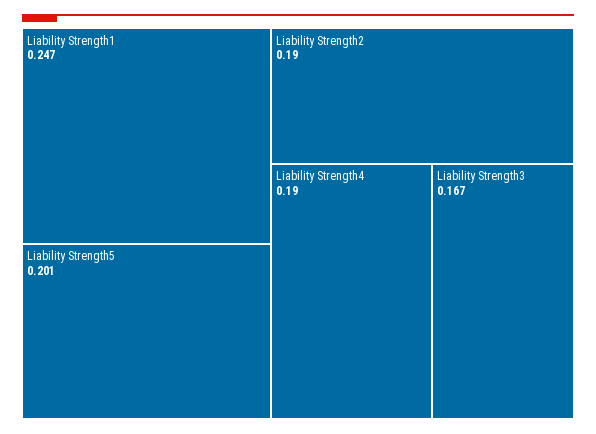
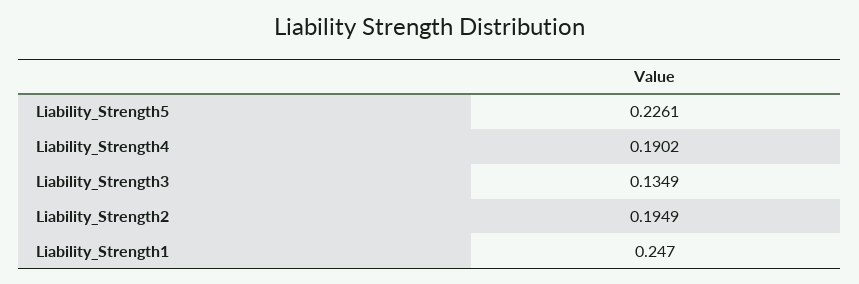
Liability Strength5: 0.201 -> 0.2261
Liability Strength2: 0.19 -> 0.1949
Liability Strength3: 0.167 -> 0.1349

